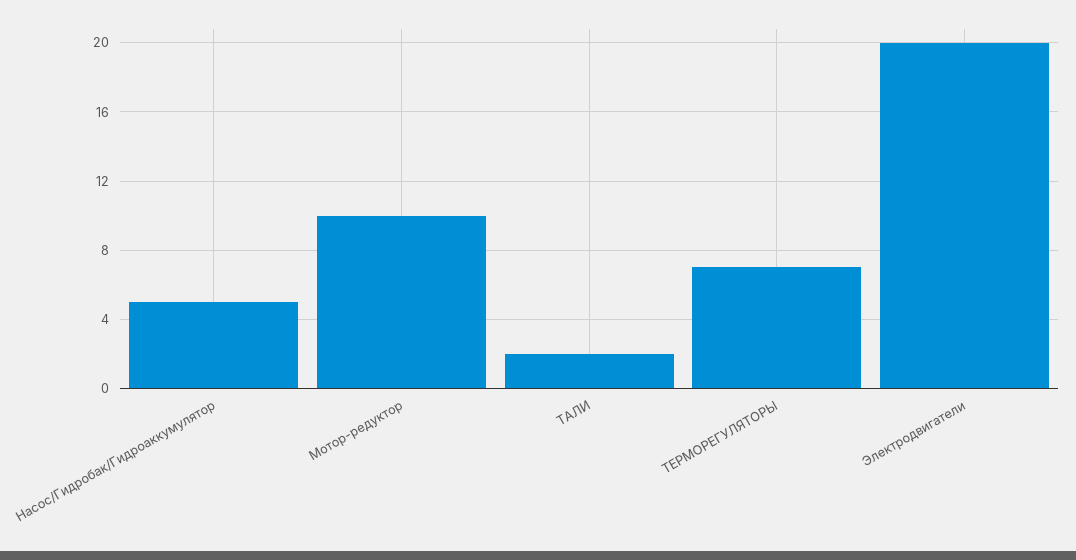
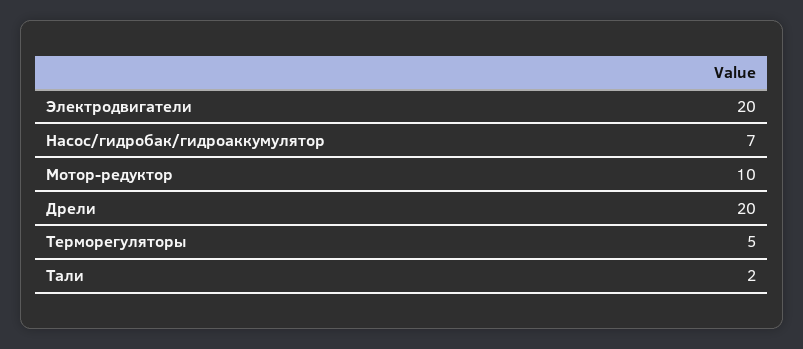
Насос/Гидробак/Гидроаккумулятор: 5 -> 7
ТЕРМОРЕГУЛЯТОРЫ: 7 -> 5
Дрели: none -> 20

